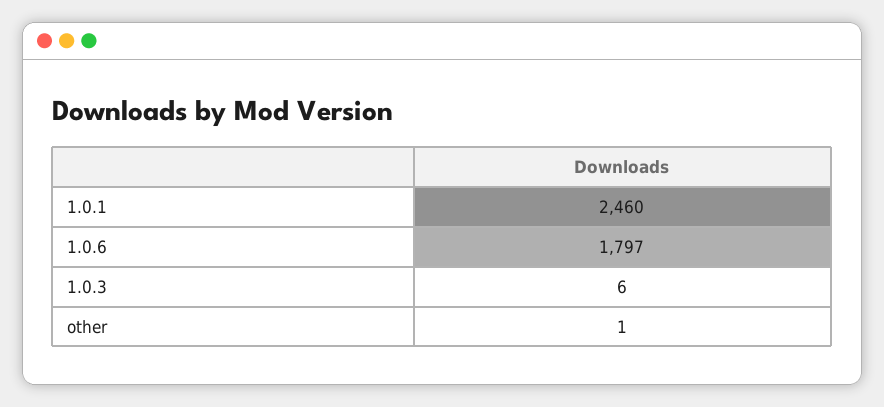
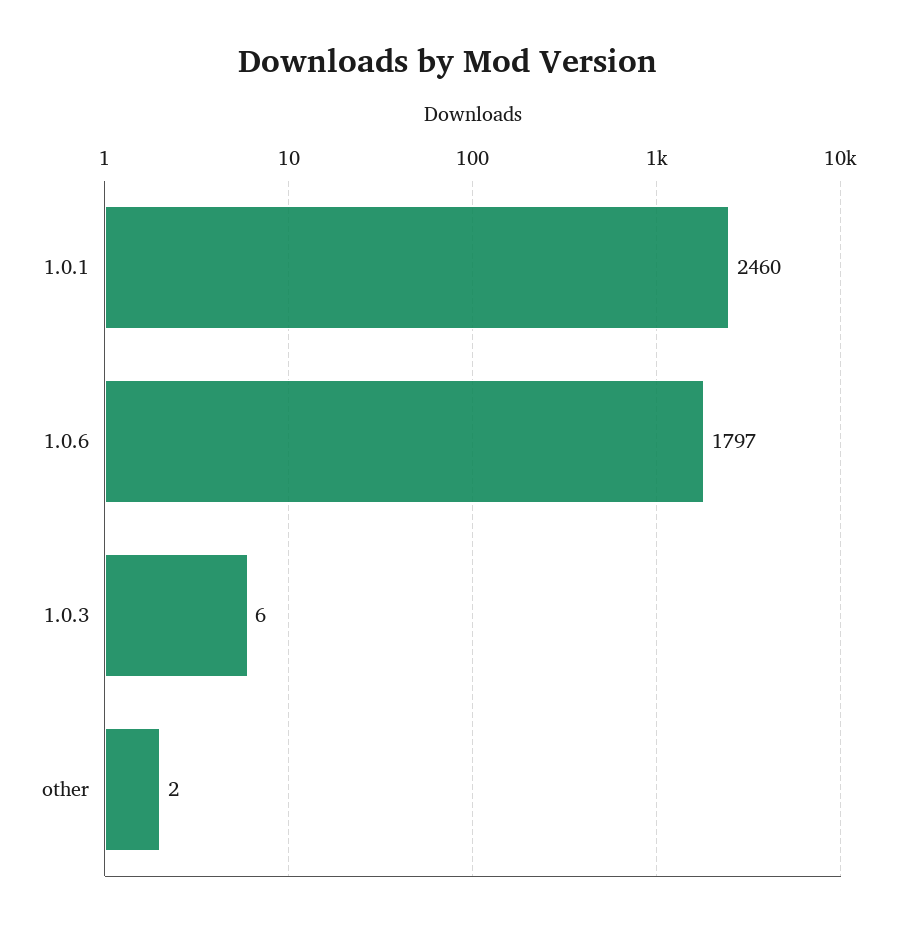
other: 1 -> 2

